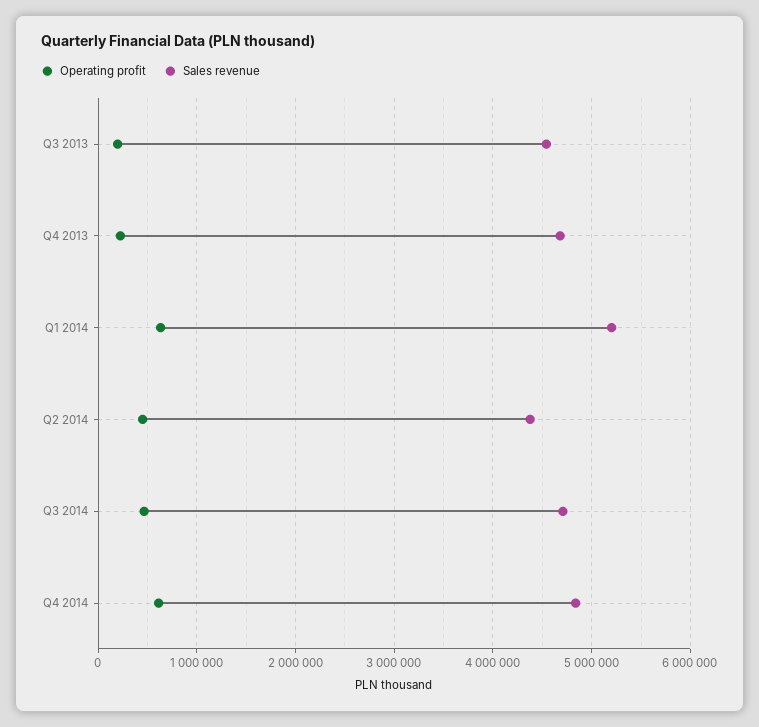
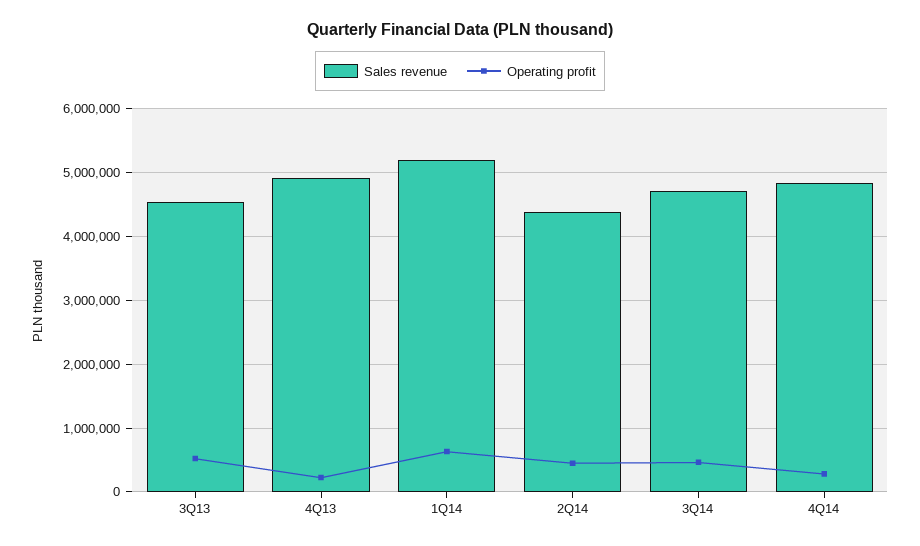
Operating profit, Q3 2013: 200000 -> 500000
Sales revenue, Q4 2013: 4700000 -> 4900000
Operating profit, Q4 2014: 600000 -> 300000

